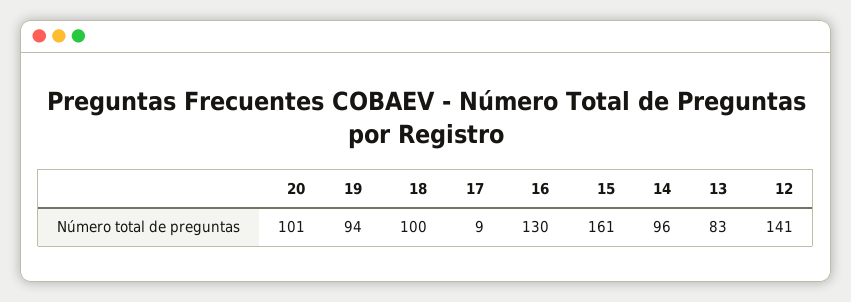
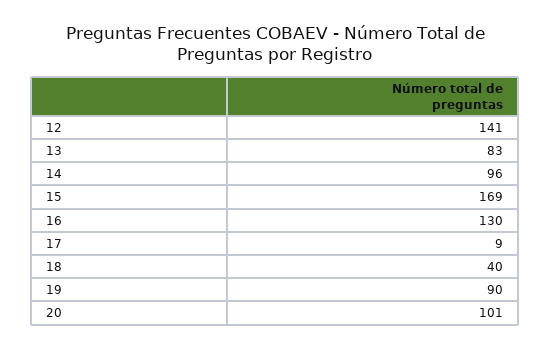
19: 94 -> 90
18: 100 -> 40
15: 161 -> 169

